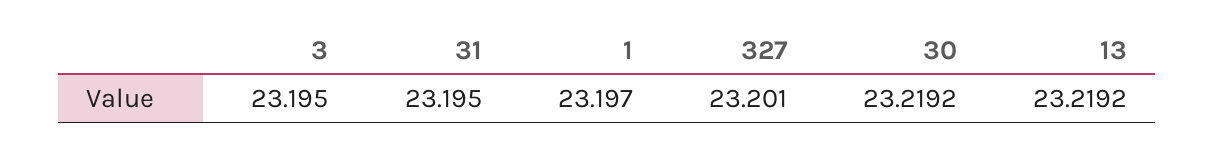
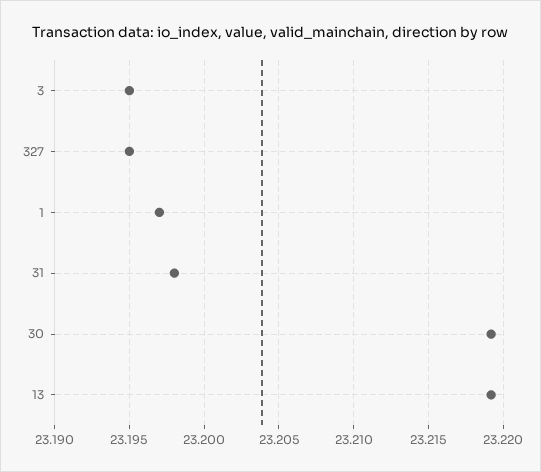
31: 23.195 -> 23.198
327: 23.201 -> 23.195

